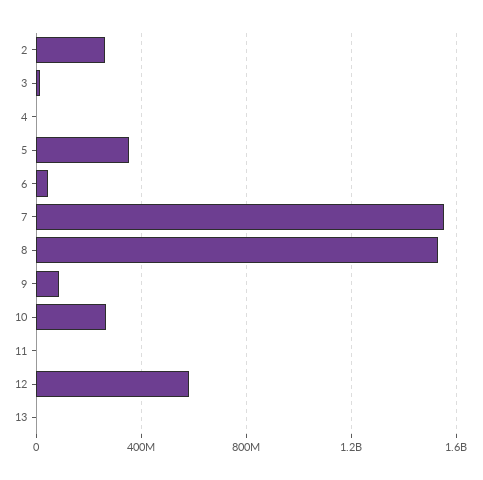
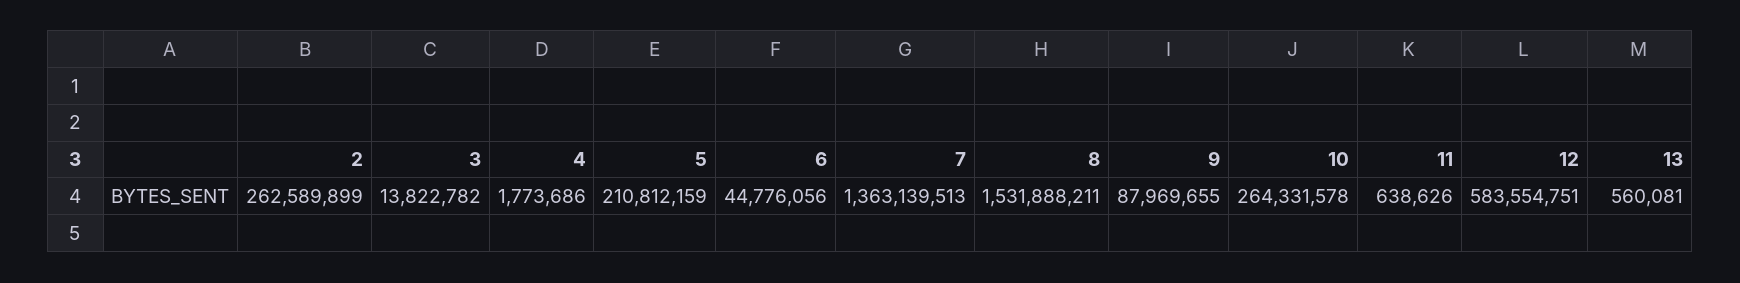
5: 350000000 -> 210812159
7: 1550000000 -> 1363139513

